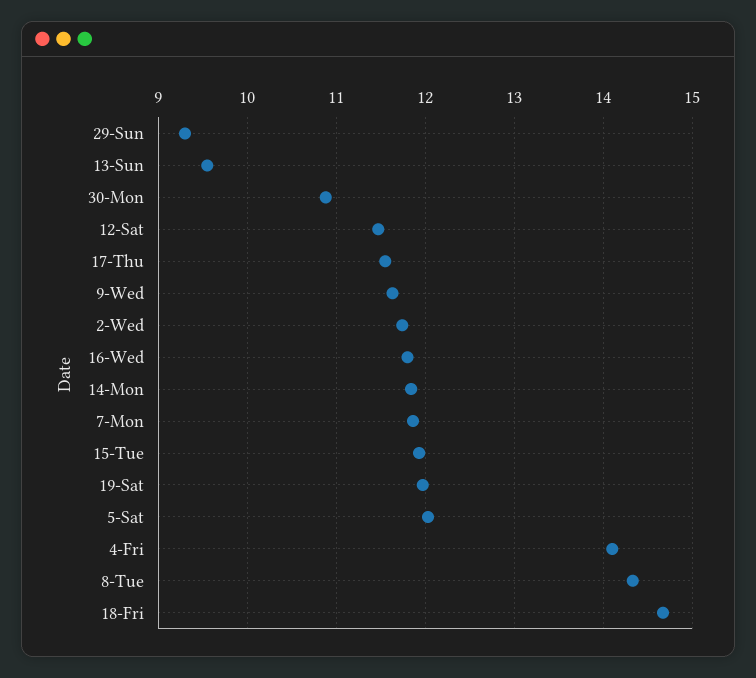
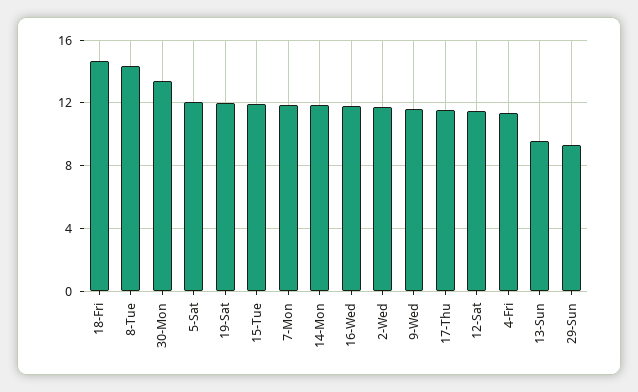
30-Mon: 10.9 -> 13.5
4-Fri: 14.1 -> 11.5

